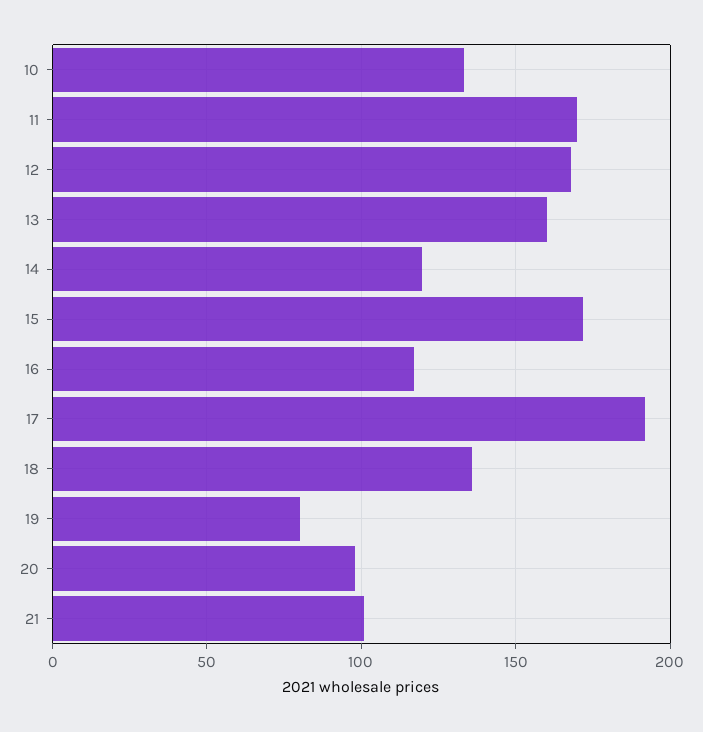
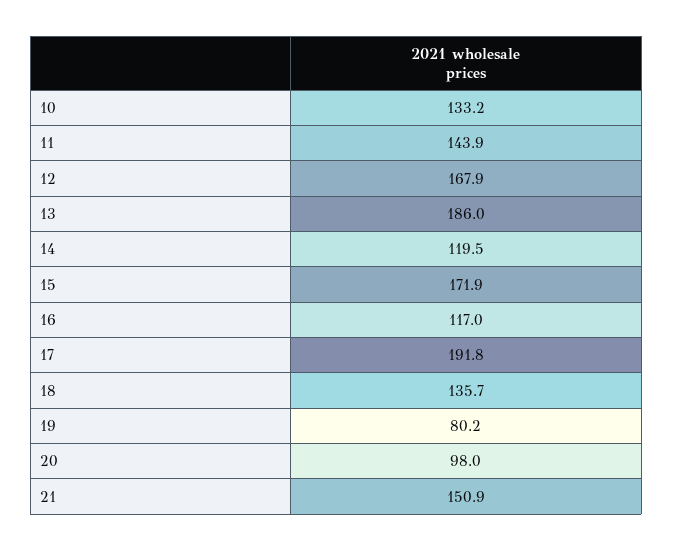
11: 170 -> 143.9
13: 160 -> 186
21: 100 -> 150.9

